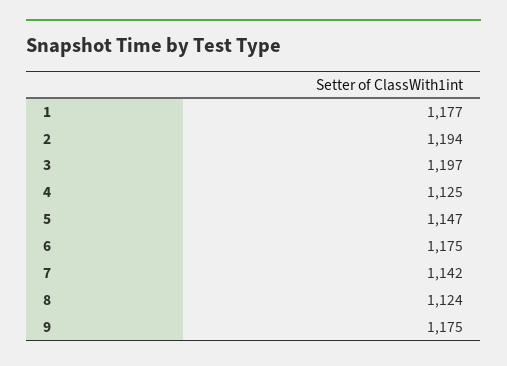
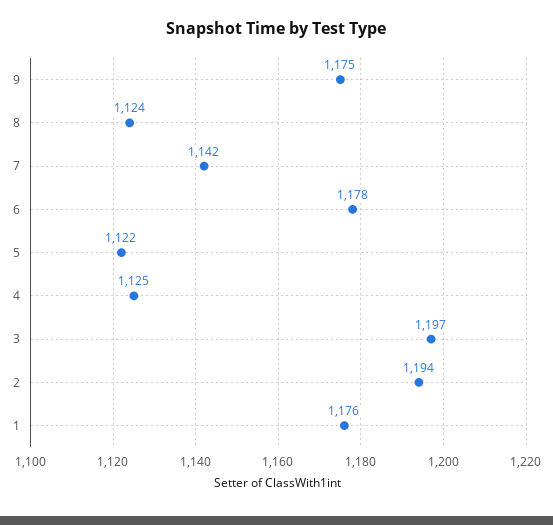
1: 1177 -> 1176
5: 1147 -> 1122
6: 1175 -> 1178

